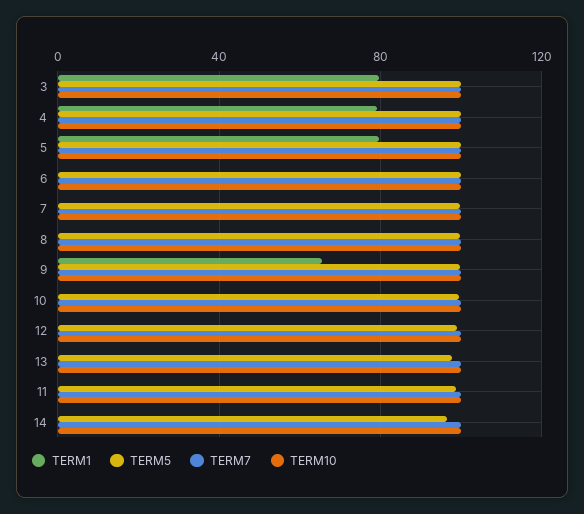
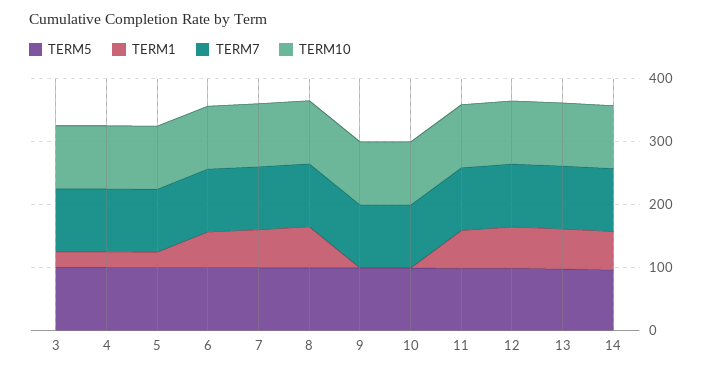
TERM1, 3: 80 -> 20
TERM1, 4: 80 -> 20
TERM1, 5: 80 -> 20
TERM1, 6: 0 -> 60
TERM1, 7: 0 -> 60
TERM1, 8: 0 -> 60
TERM1, 9: 65 -> 0
TERM1, 12: 0 -> 60
TERM1, 13: 0 -> 60
TERM1, 11: 0 -> 60
TERM1, 14: 0 -> 60

